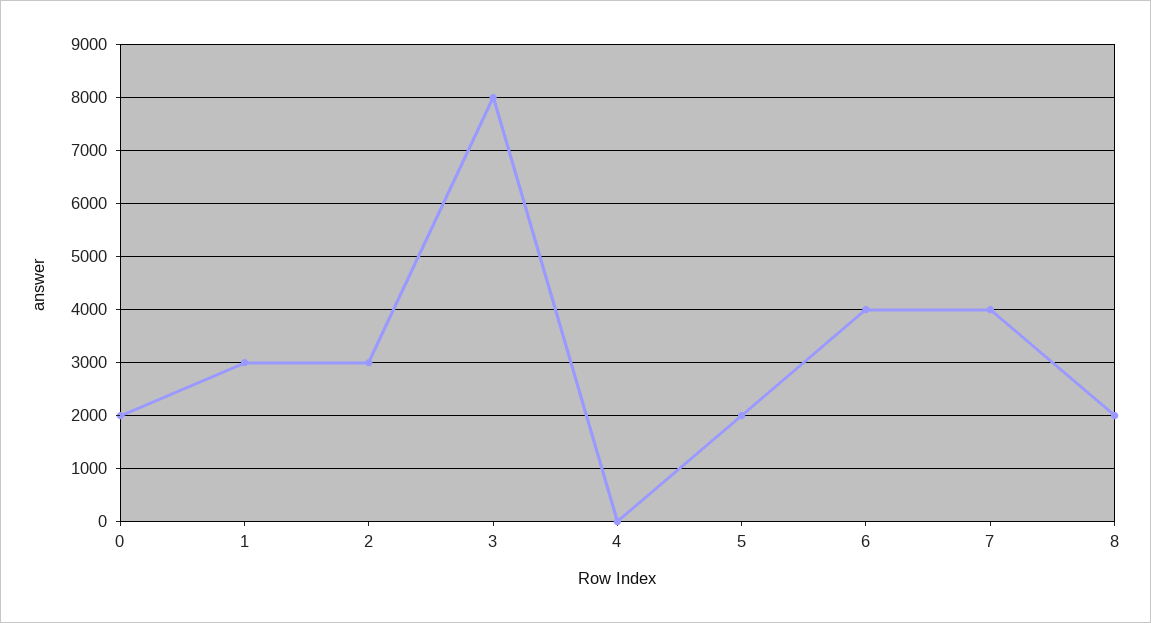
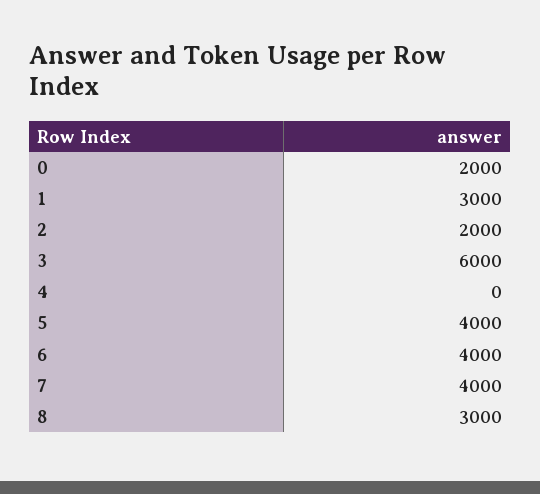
2: 3000 -> 2000
3: 8000 -> 6000
5: 2000 -> 4000
8: 2000 -> 3000

